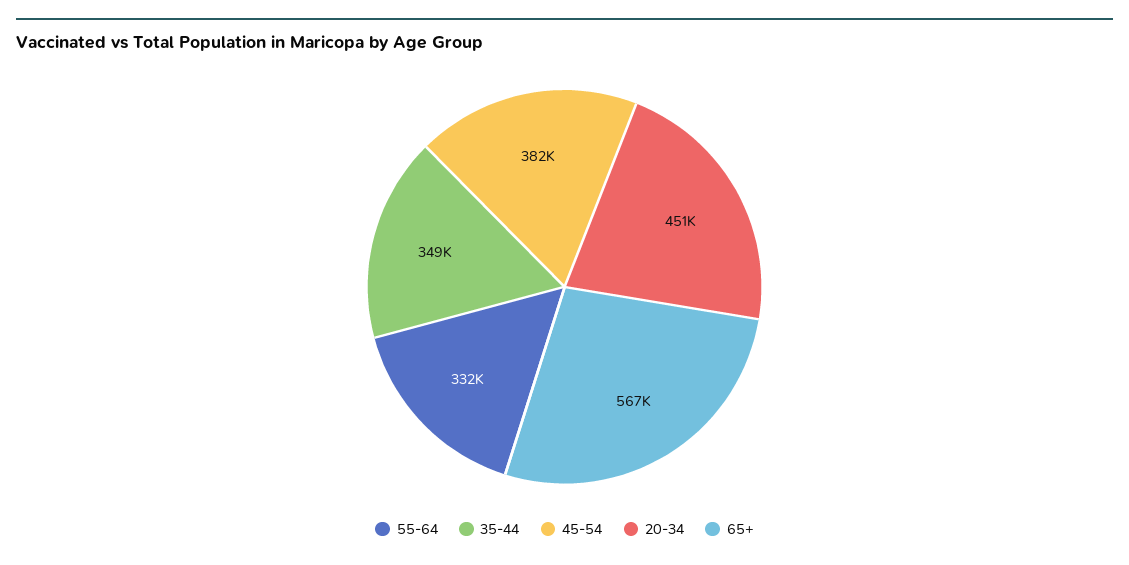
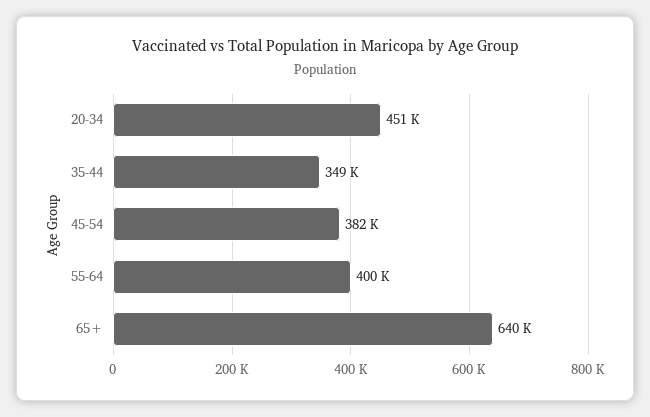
55-64: 332000 -> 400000
65+: 567000 -> 640000

